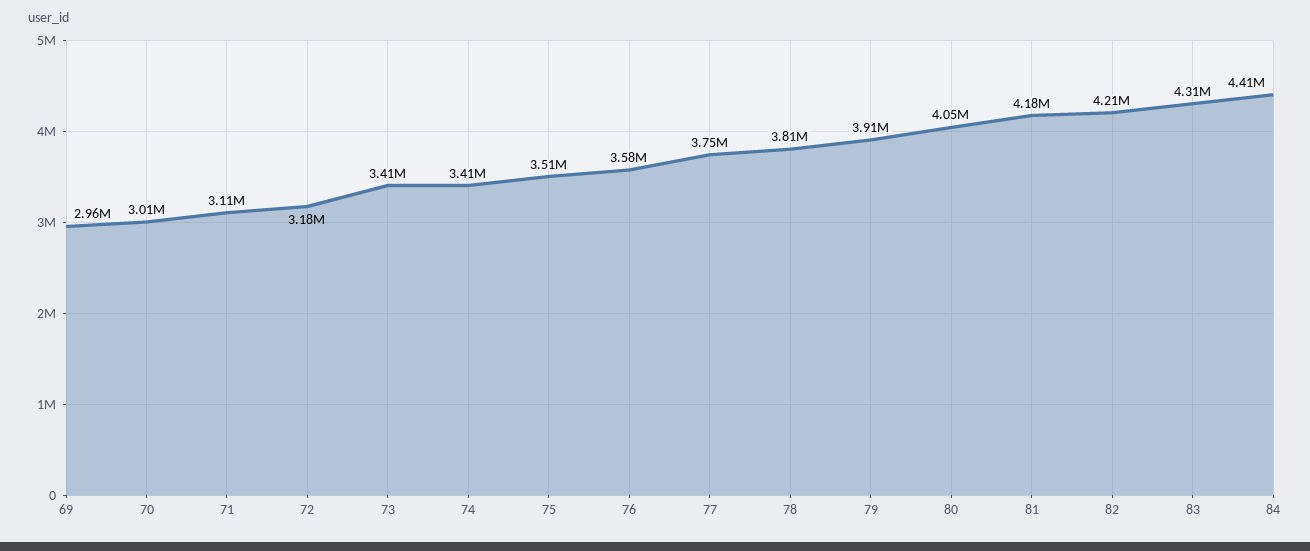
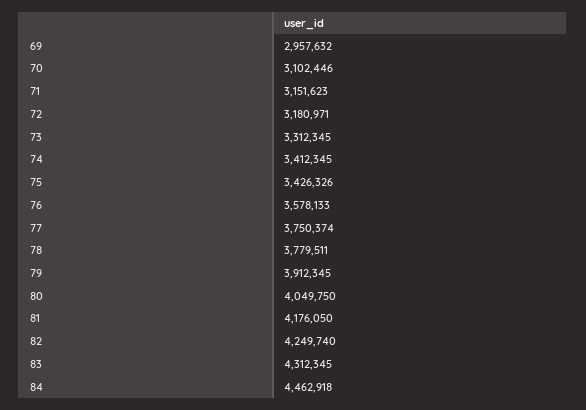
70: 3010000 -> 3102446
71: 3110000 -> 3151623
73: 3410000 -> 3312345
75: 3510000 -> 3426326
78: 3810000 -> 3779511
82: 4210000 -> 4249740
84: 4410000 -> 4462918

